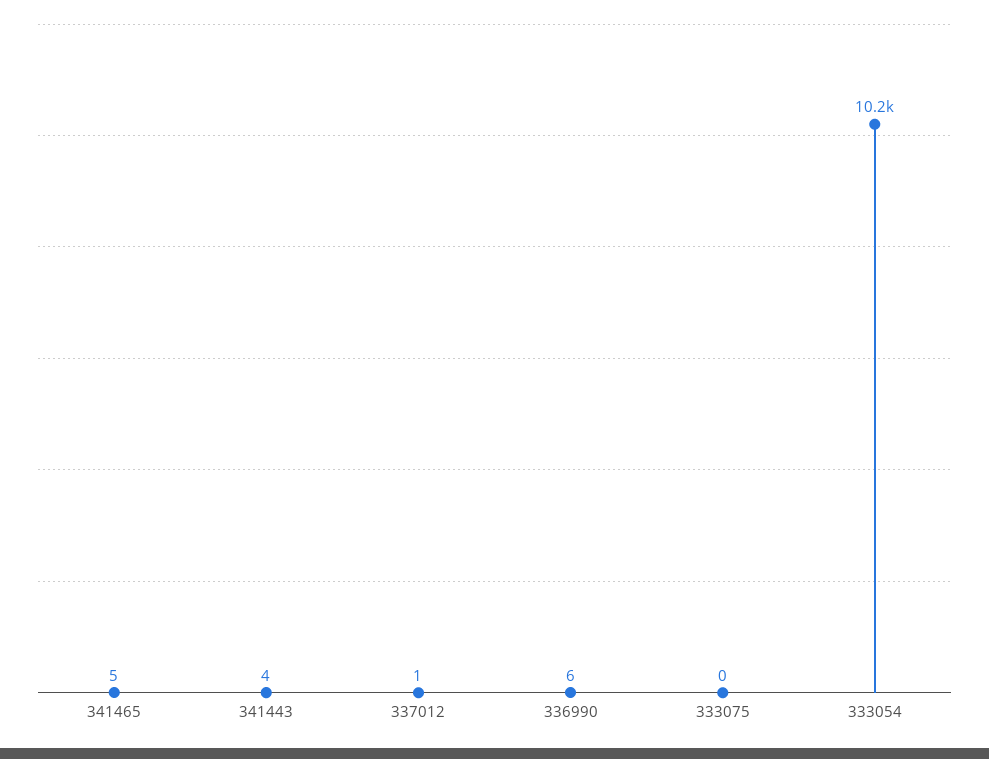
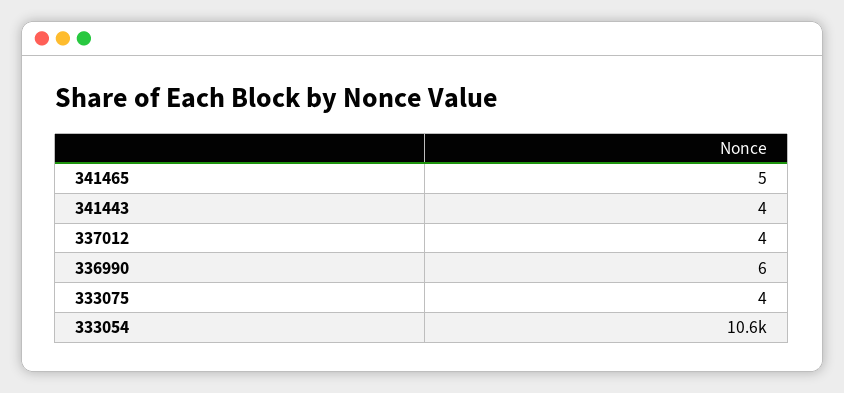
337012: 1 -> 4
333075: 0 -> 4
333054: 10200 -> 10600

